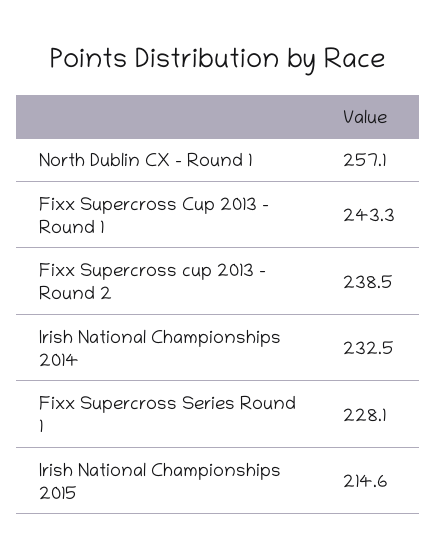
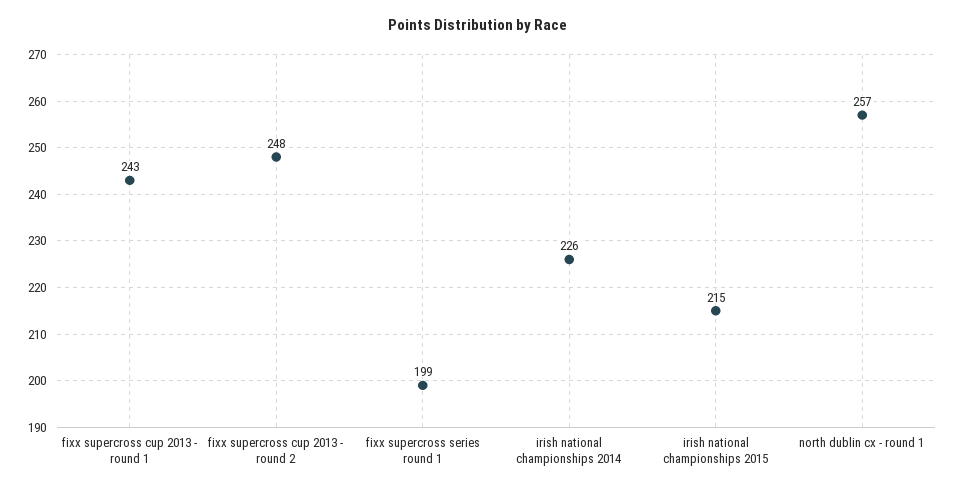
Fixx Supercross cup 2013 - Round 2: 238.5 -> 248
Irish National Championships 2014: 232.5 -> 226
Fixx Supercross Series Round 1: 228.1 -> 199

